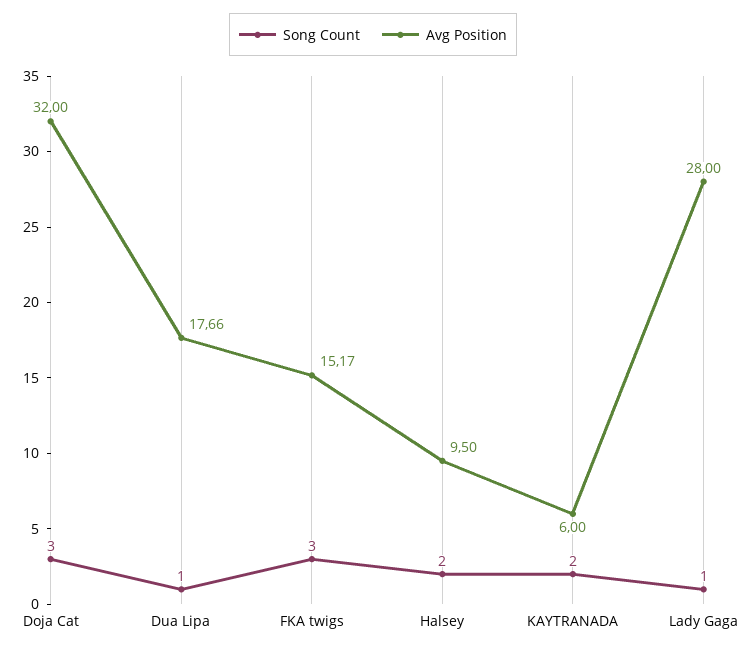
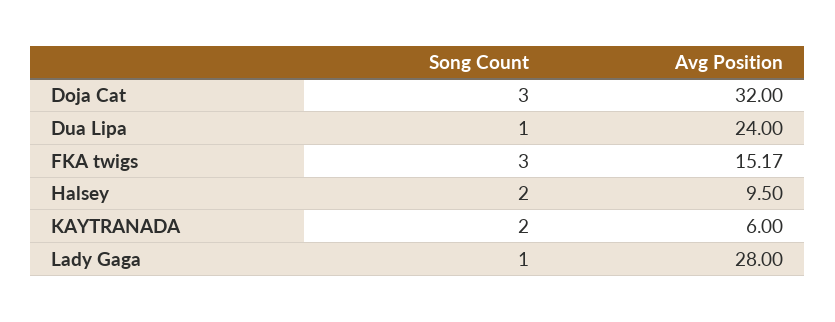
Avg Position, Dua Lipa: 17.66 -> 24

